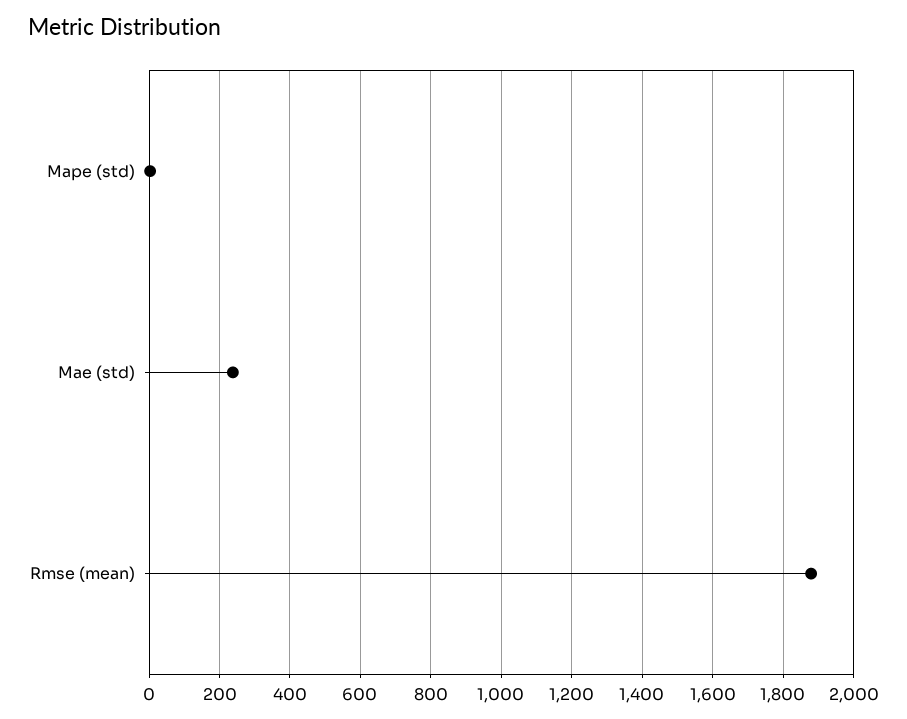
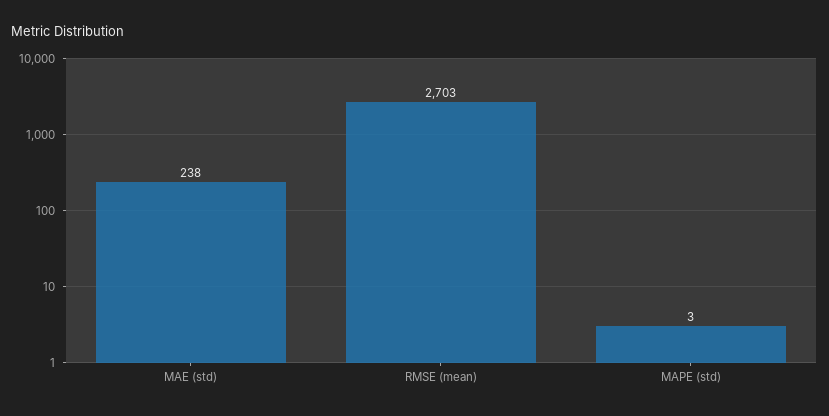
Rmse (mean): 1880 -> 2703

